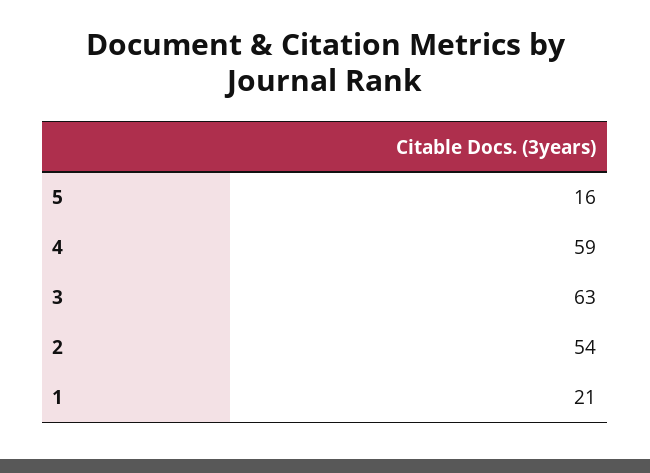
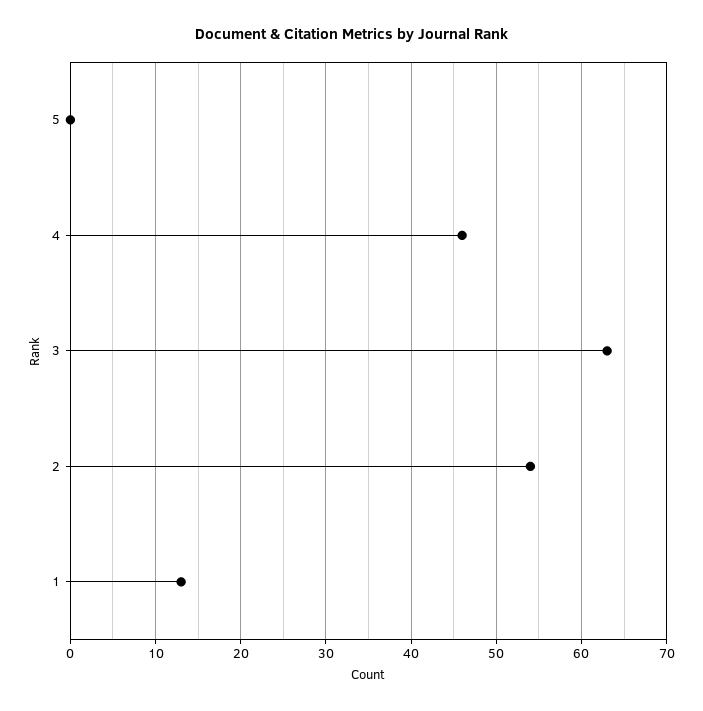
5: 16 -> 0
4: 59 -> 46
1: 21 -> 13

